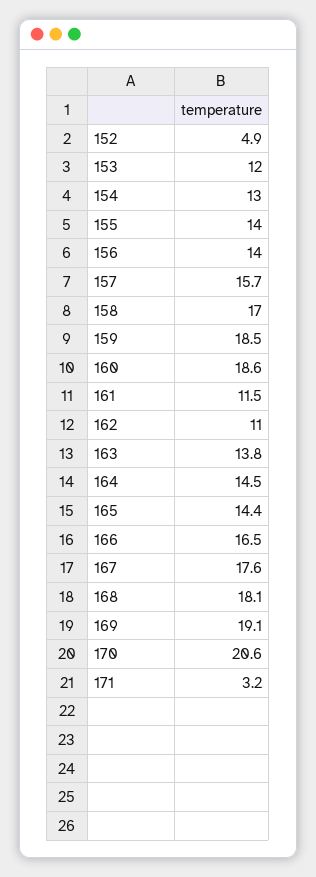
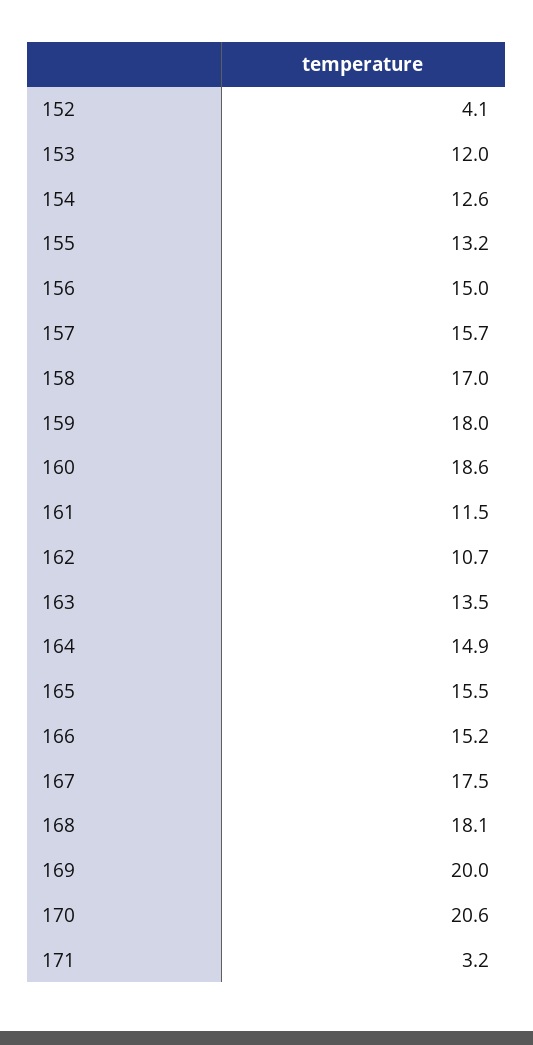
152: 4.9 -> 4.1
154: 13 -> 12.6
155: 14 -> 13.2
156: 14 -> 15
159: 18.5 -> 18
162: 11 -> 10.7
163: 13.8 -> 13.5
164: 14.5 -> 14.9
165: 14.4 -> 15.5
166: 16.5 -> 15.2
167: 17.6 -> 17.5
169: 19.1 -> 20

